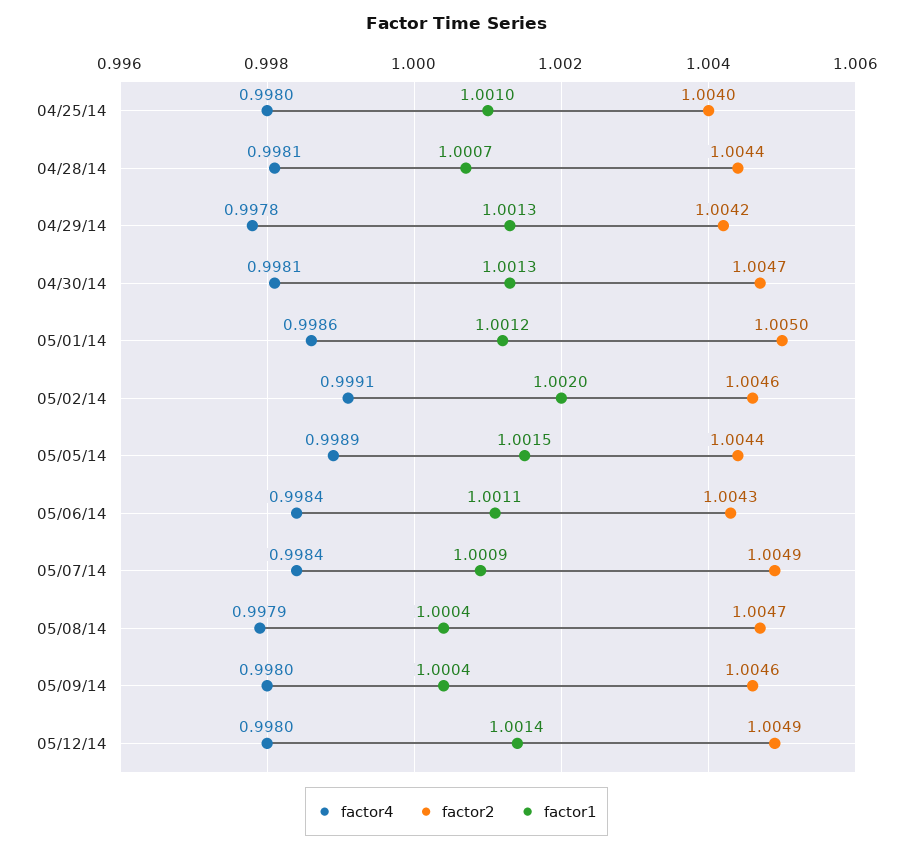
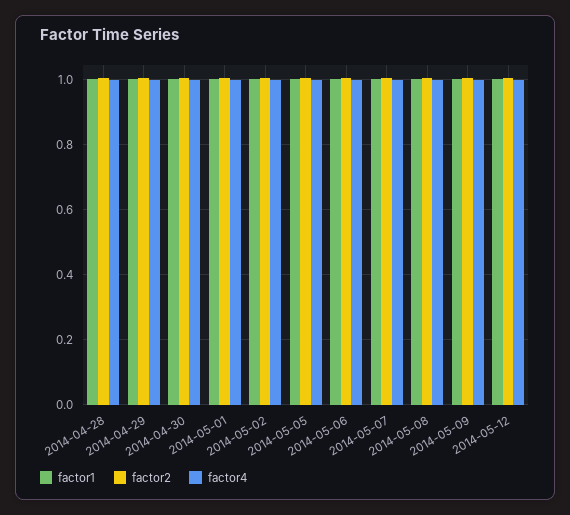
factor4, 04/25/14: 0.998 -> none
factor2, 04/25/14: 1.004 -> none
factor1, 04/25/14: 1.001 -> none

